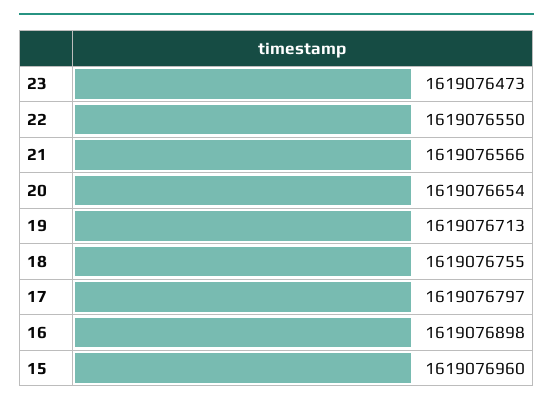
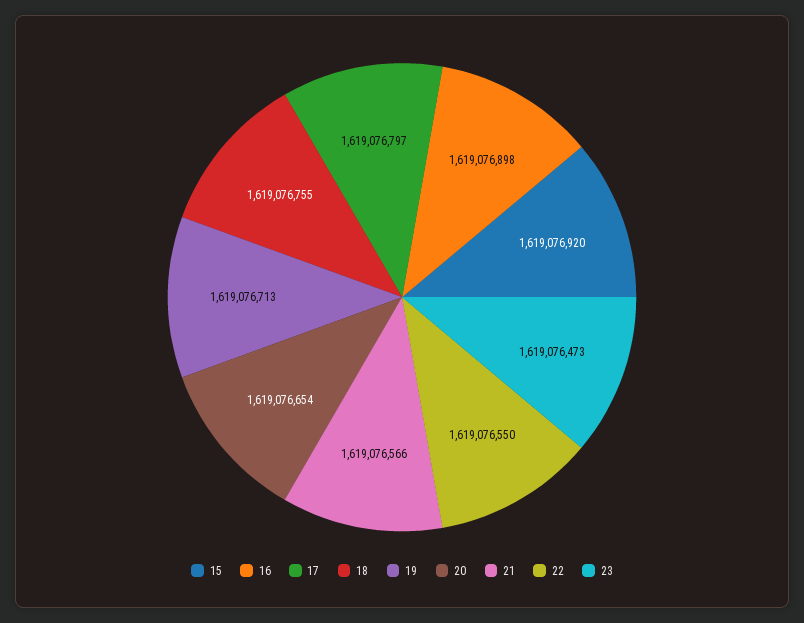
15: 1619076960 -> 1619076920

